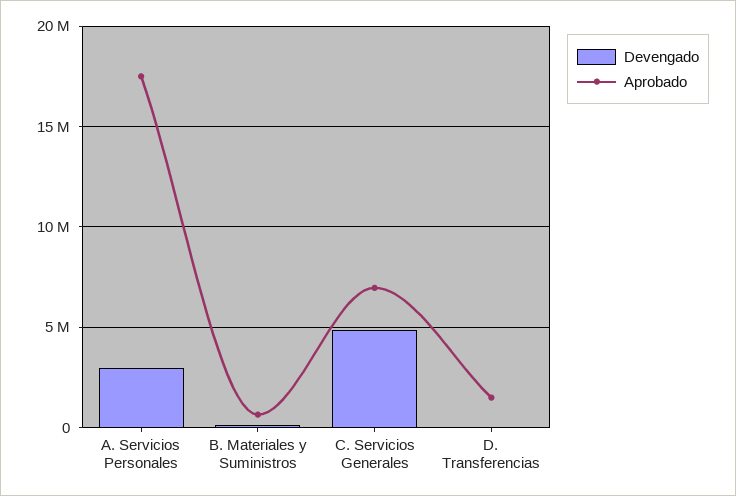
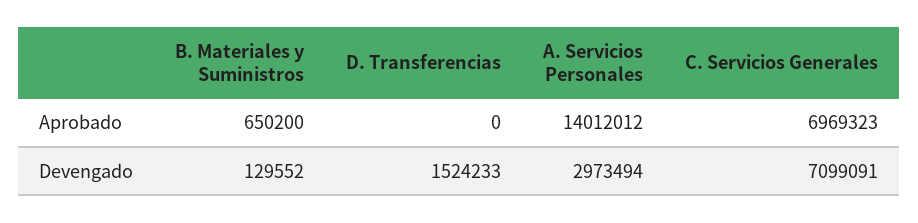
Aprobado, A. Servicios Personales: 17500000 -> 14012012
Devengado, C. Servicios Generales: 5000000 -> 7099091
Devengado, D. Transferencias: 0 -> 1524233
Aprobado, D. Transferencias: 1500000 -> 0

